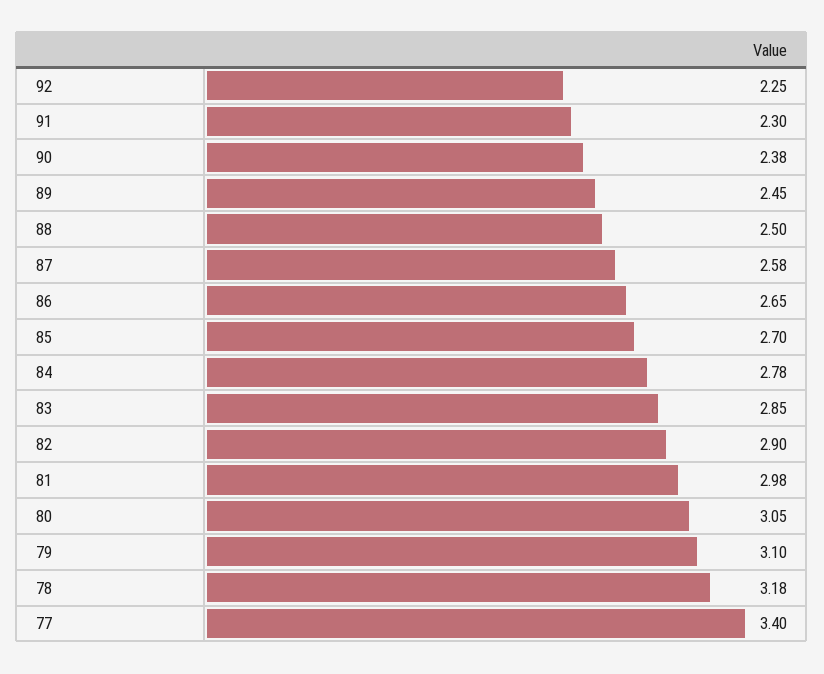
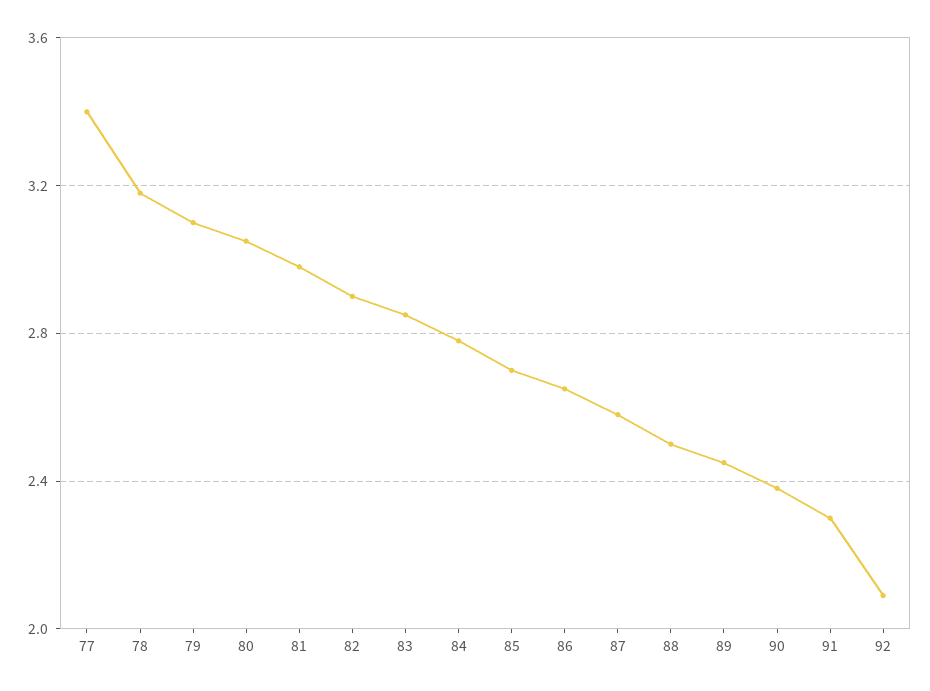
92: 2.25 -> 2.1

